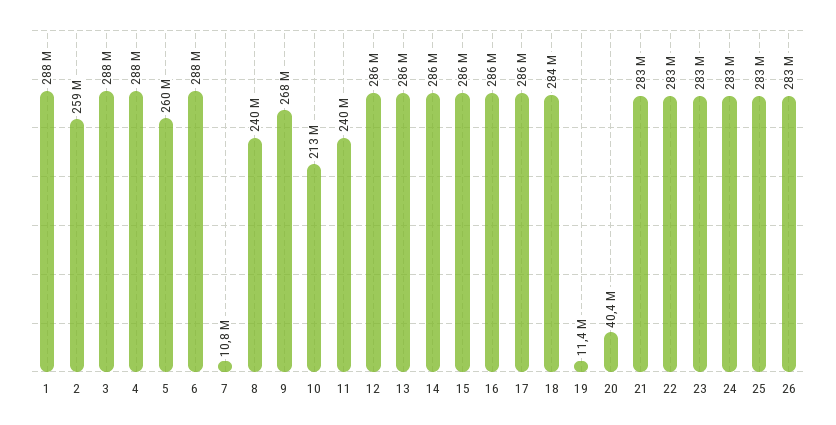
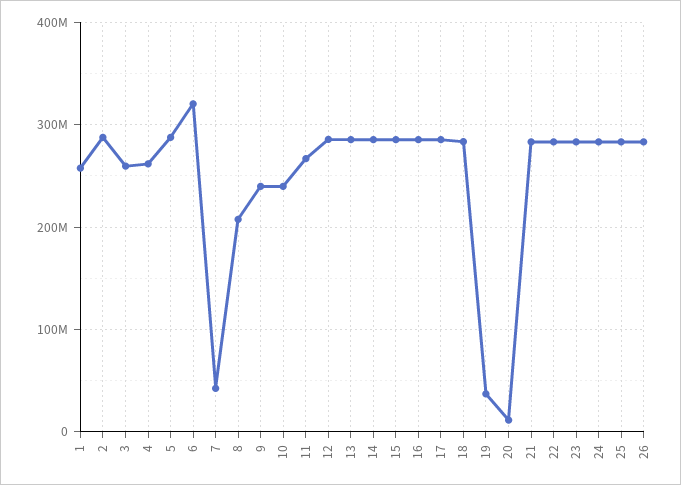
1: 288000000 -> 260000000
2: 259000000 -> 290000000
3: 288000000 -> 260000000
4: 288000000 -> 260000000
5: 260000000 -> 290000000
6: 288000000 -> 320000000
7: 10800000 -> 40000000
8: 240000000 -> 210000000
9: 268000000 -> 240000000
10: 213000000 -> 240000000
11: 240000000 -> 270000000
19: 11400000 -> 40000000
20: 40400000 -> 10000000

